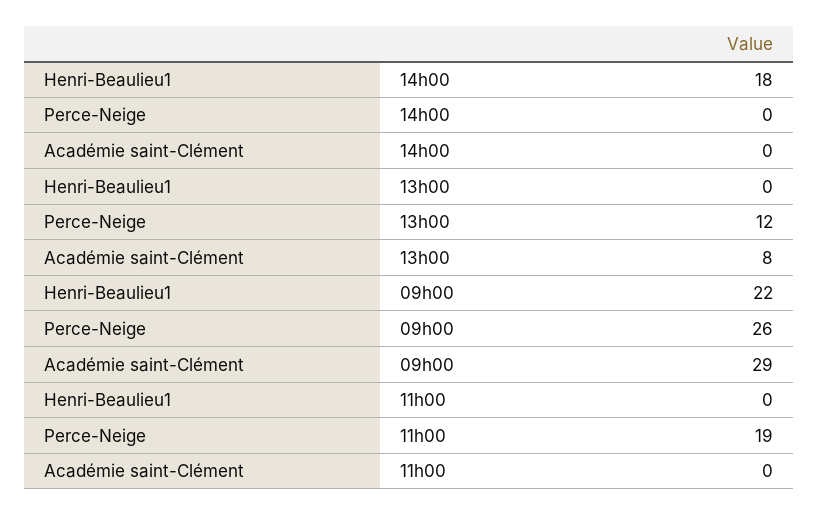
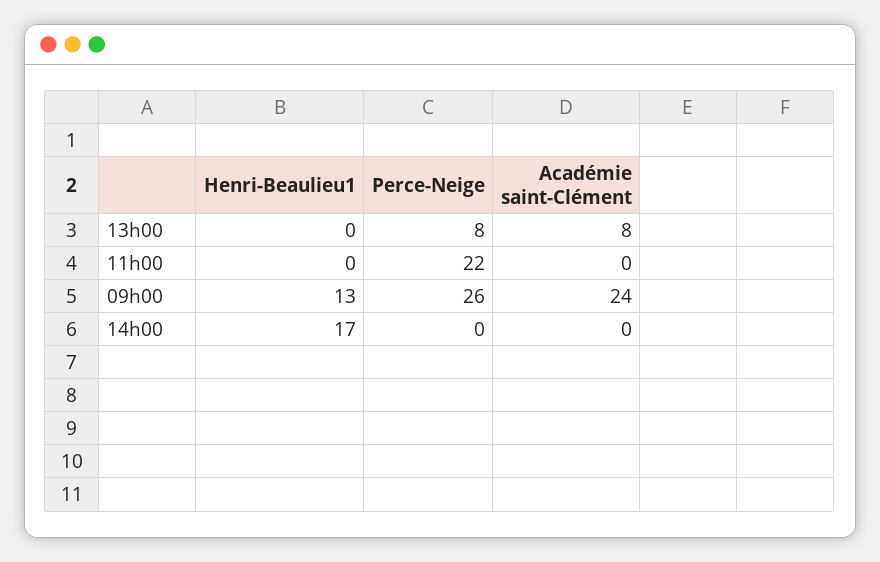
Henri-Beaulieu1, 14h00: 18 -> 17
Perce-Neige, 13h00: 12 -> 8
Henri-Beaulieu1, 09h00: 22 -> 13
Académie saint-Clément, 09h00: 29 -> 24
Perce-Neige, 11h00: 19 -> 22

